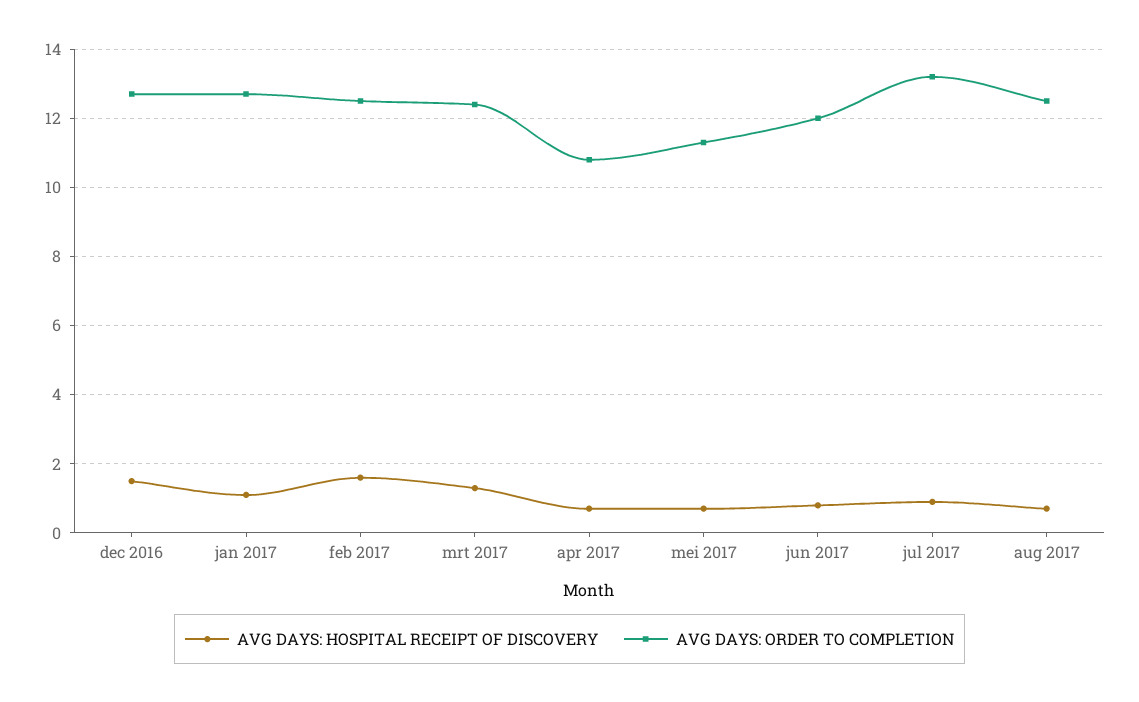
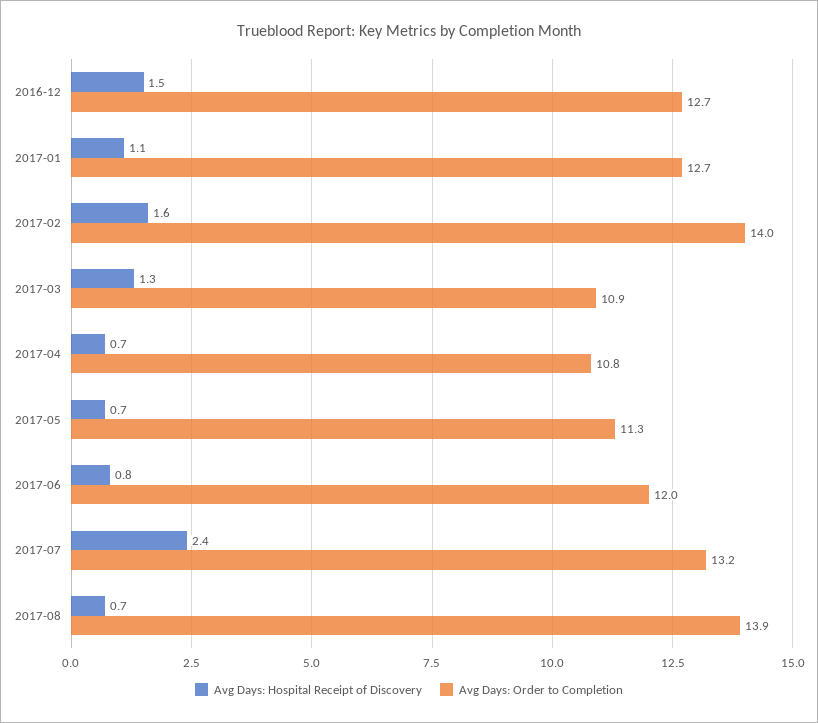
AVG DAYS: ORDER TO COMPLETION, feb 2017: 12.5 -> 14
AVG DAYS: ORDER TO COMPLETION, mrt 2017: 12.5 -> 10.9
AVG DAYS: HOSPITAL RECEIPT OF DISCOVERY, jul 2017: 1 -> 2.4
AVG DAYS: ORDER TO COMPLETION, aug 2017: 12.5 -> 13.9

